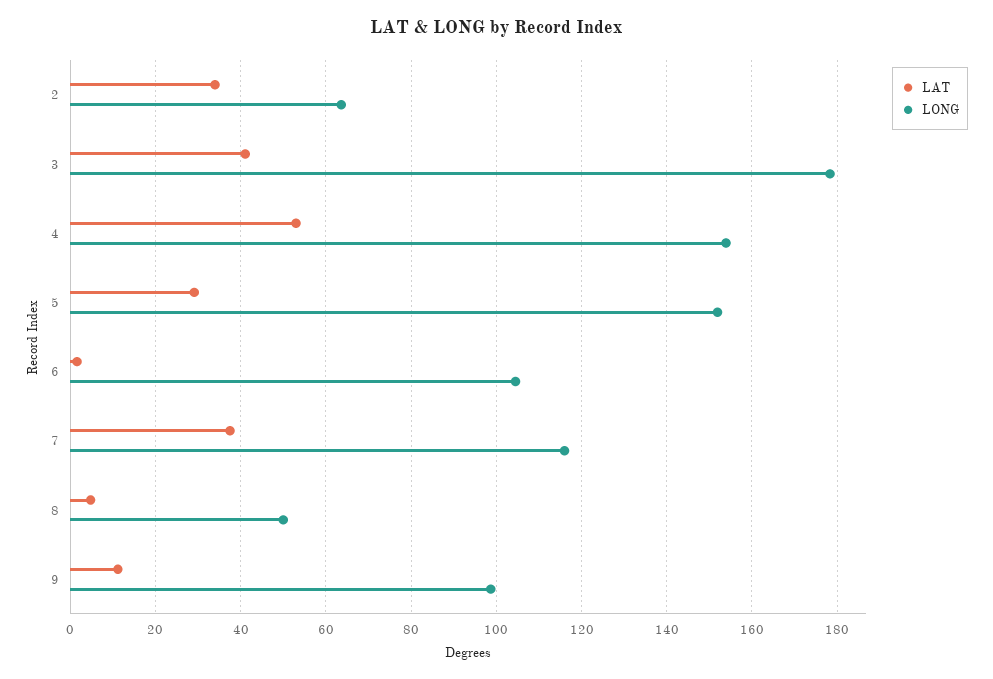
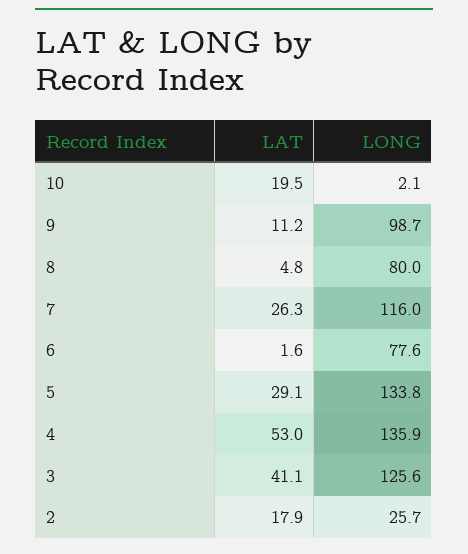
LAT, 2: 34 -> 17.9
LONG, 2: 64 -> 25.7
LONG, 3: 178 -> 125.6
LONG, 4: 154 -> 135.9
LONG, 5: 152 -> 133.8
LONG, 6: 104 -> 77.6
LAT, 7: 38 -> 26.3
LONG, 8: 50 -> 80
LAT, 10: none -> 19.5
LONG, 10: none -> 2.1

